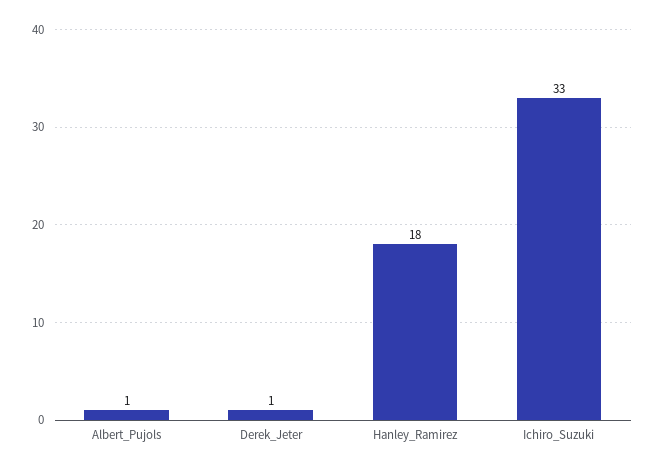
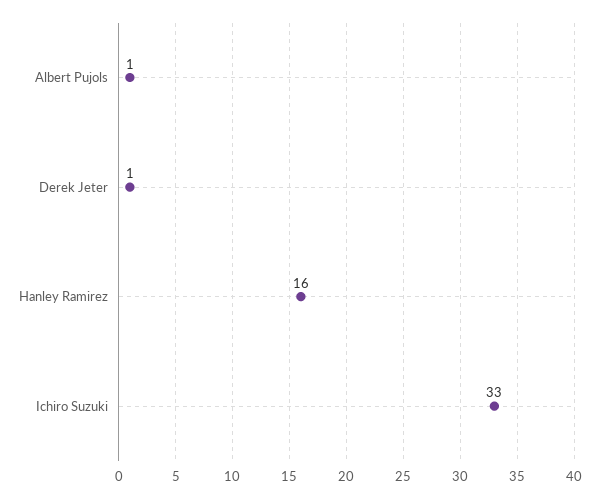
Hanley_Ramirez: 18 -> 16

